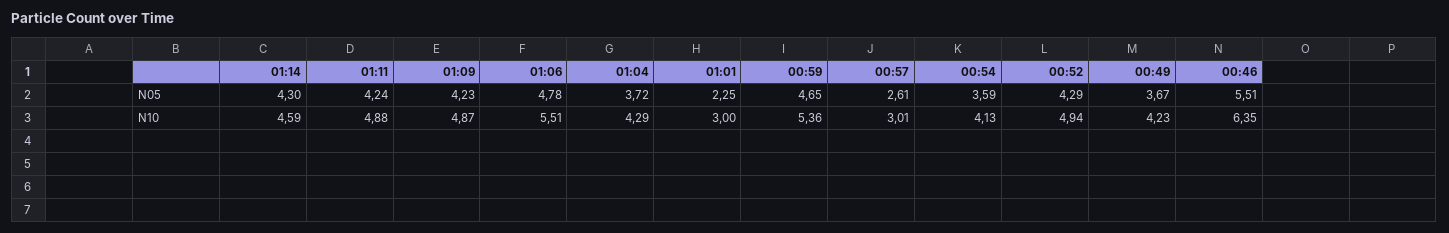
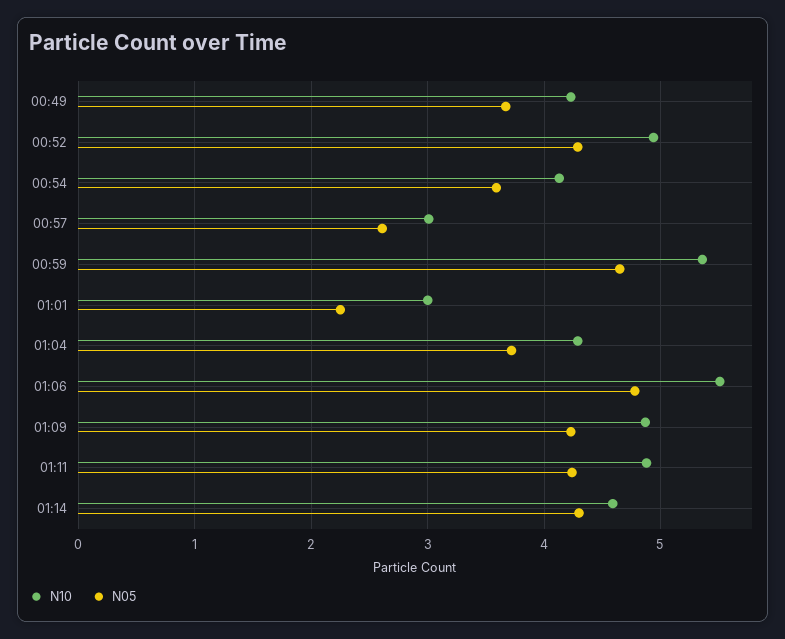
N05, 00:46: 5.51 -> none
N10, 00:46: 6.35 -> none

